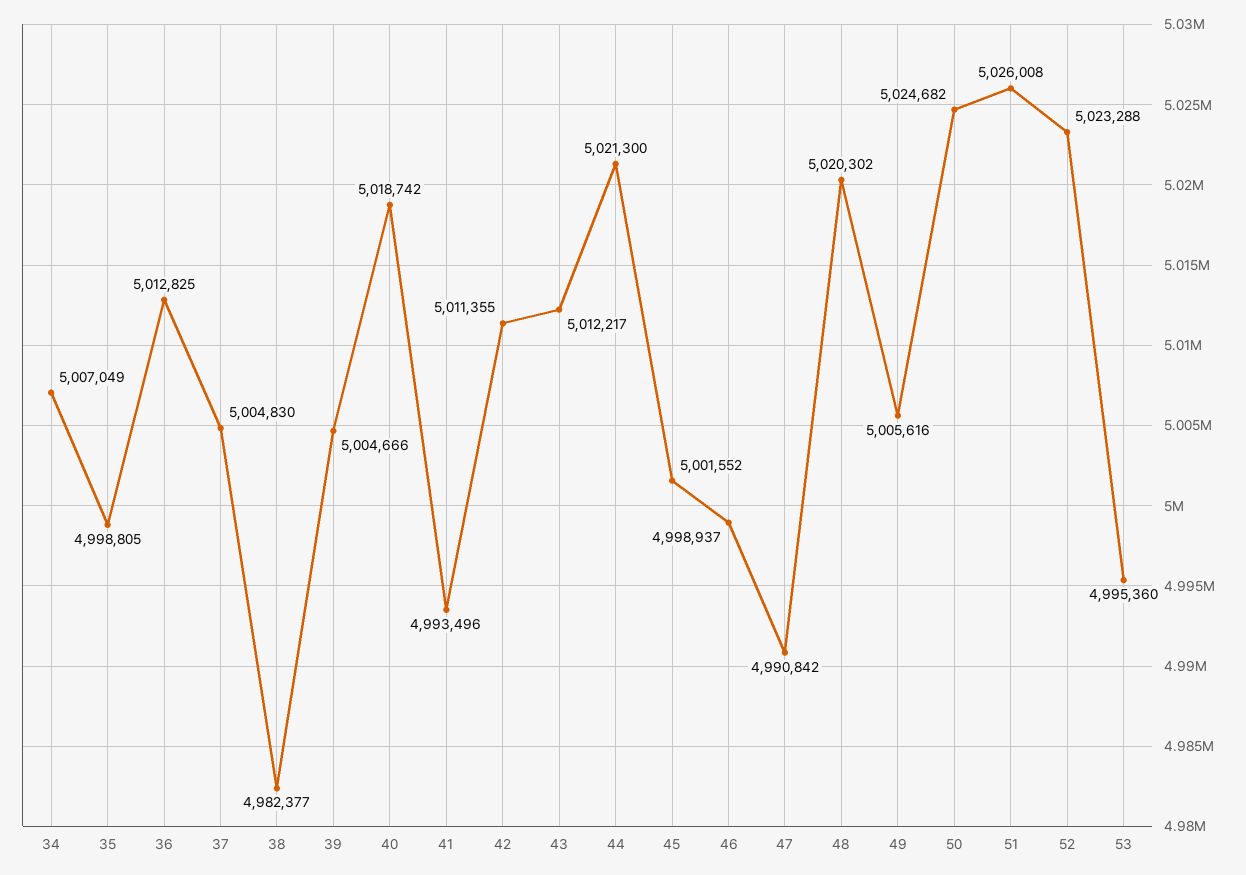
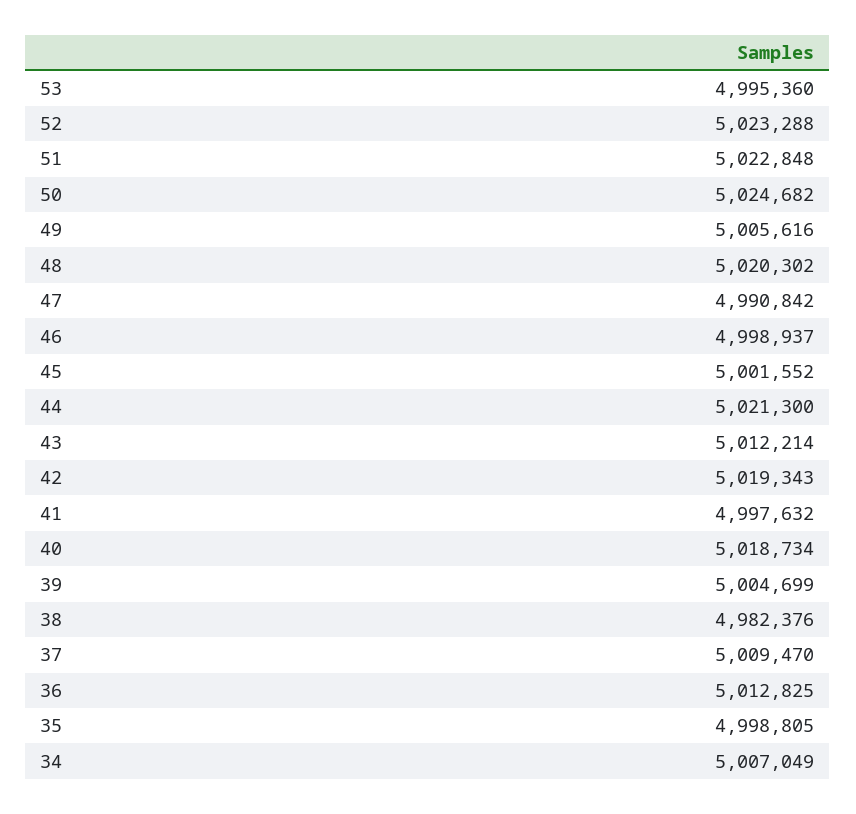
37: 5004830 -> 5009470
38: 4982377 -> 4982376
39: 5004666 -> 5004699
40: 5018742 -> 5018734
41: 4993496 -> 4997632
42: 5011355 -> 5019343
43: 5012217 -> 5012214
51: 5026008 -> 5022848

